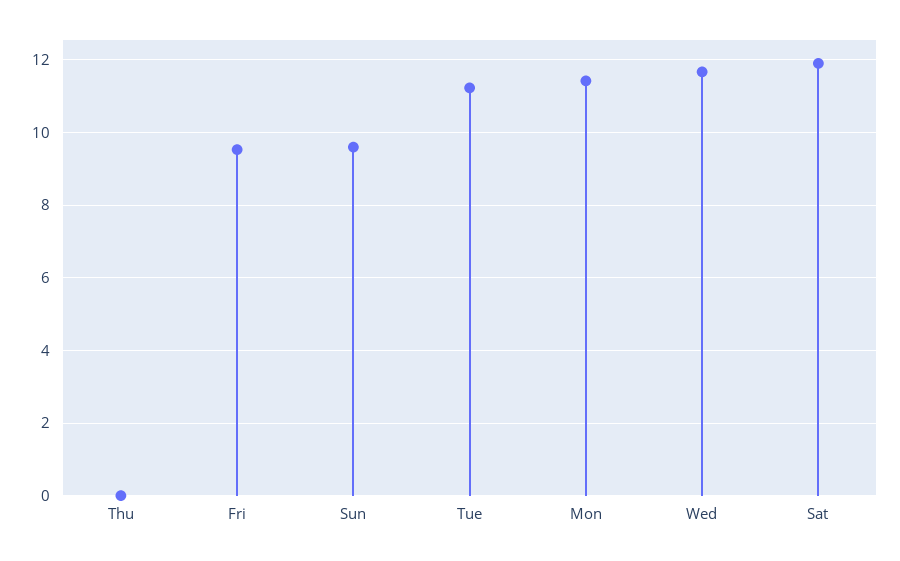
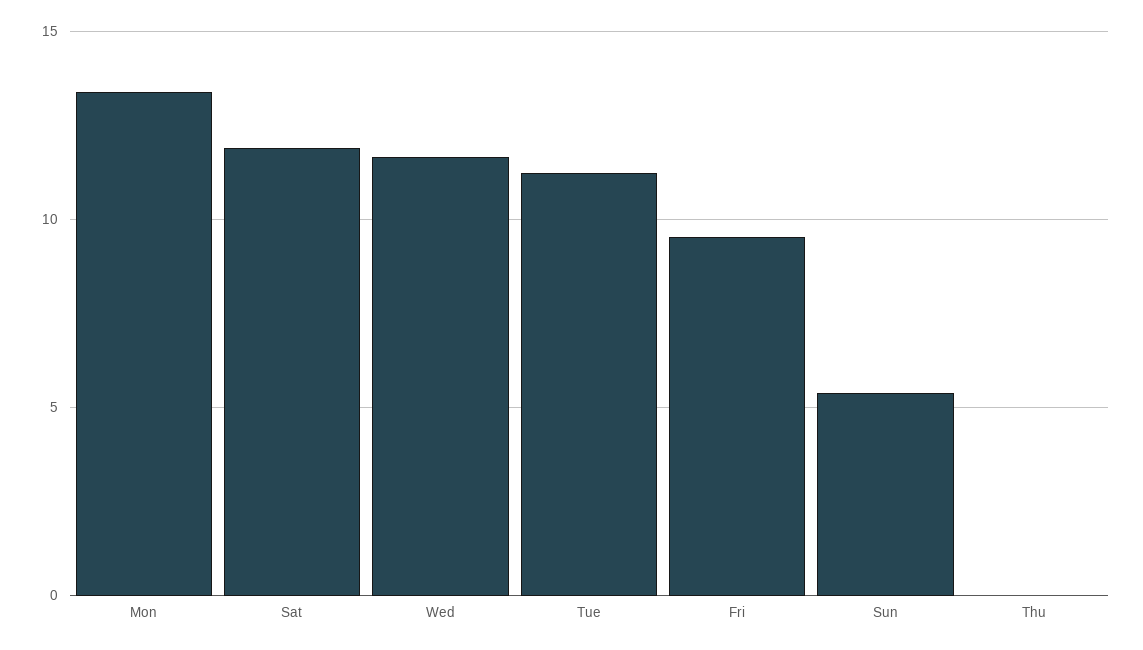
Sun: 9.6 -> 5.5
Mon: 11.4 -> 13.5

